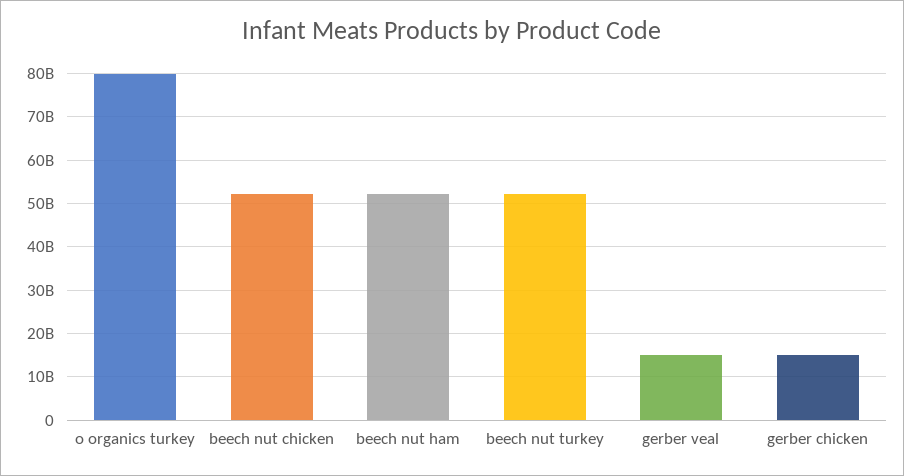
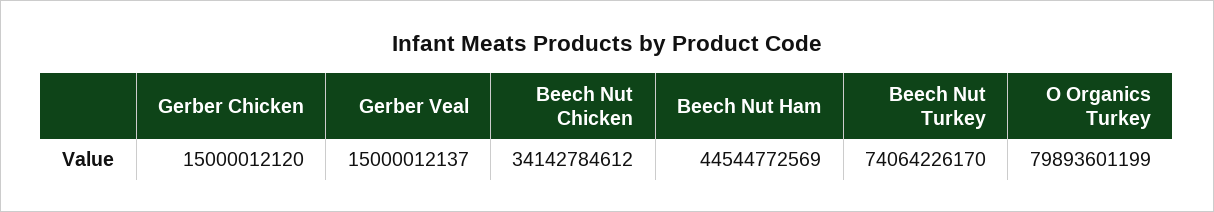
beech nut chicken: 52000000000 -> 34142784612
beech nut ham: 52000000000 -> 44544772569
beech nut turkey: 52000000000 -> 74064226170

